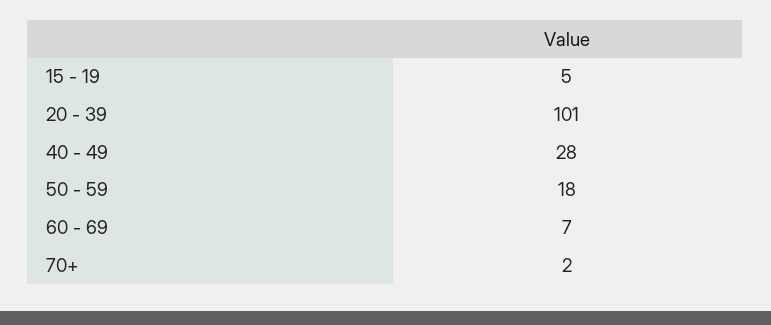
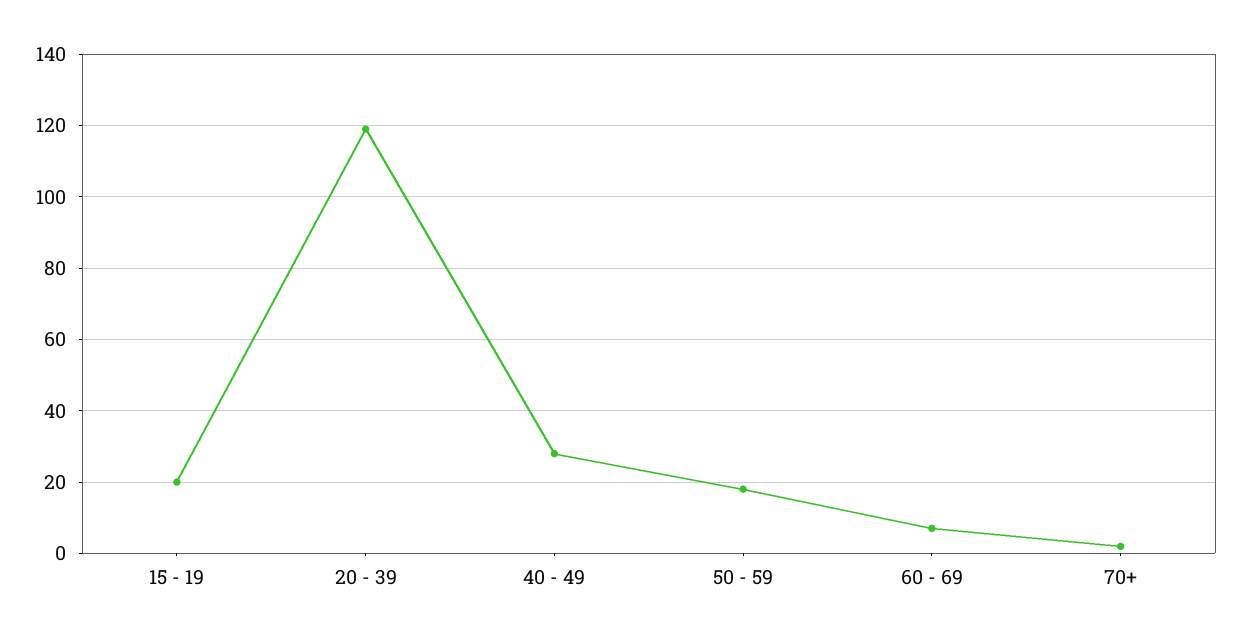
15 - 19: 5 -> 20
20 - 39: 101 -> 120

